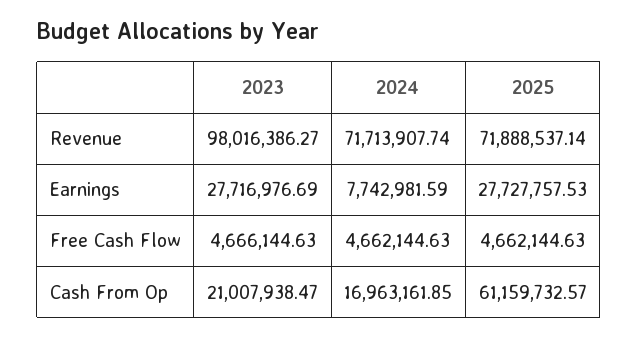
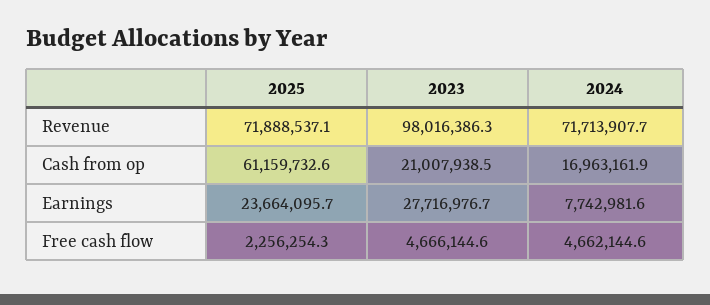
2025, Earnings: 27727757.53 -> 23664095.7
2025, Free Cash Flow: 4662144.63 -> 2256254.3

